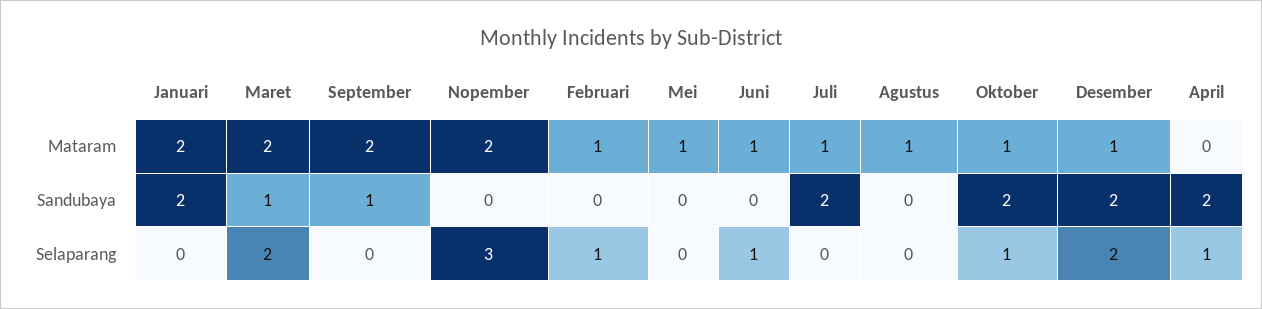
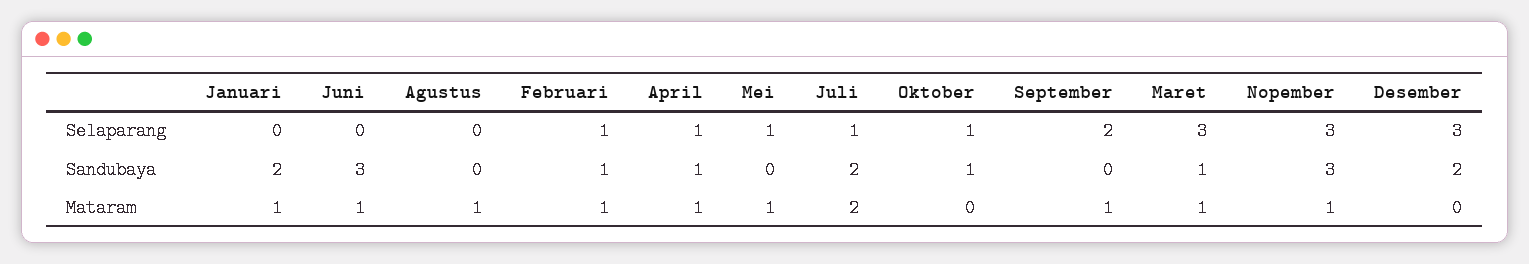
Januari, Mataram: 2 -> 1
Maret, Mataram: 2 -> 1
September, Mataram: 2 -> 1
Nopember, Mataram: 2 -> 1
Juli, Mataram: 1 -> 2
Oktober, Mataram: 1 -> 0
Desember, Mataram: 1 -> 0
April, Mataram: 0 -> 1
September, Sandubaya: 1 -> 0
Nopember, Sandubaya: 0 -> 3
Februari, Sandubaya: 0 -> 1
Juni, Sandubaya: 0 -> 3
Oktober, Sandubaya: 2 -> 1
April, Sandubaya: 2 -> 1
Maret, Selaparang: 2 -> 3
September, Selaparang: 0 -> 2
Mei, Selaparang: 0 -> 1
Juni, Selaparang: 1 -> 0
Juli, Selaparang: 0 -> 1
Desember, Selaparang: 2 -> 3

